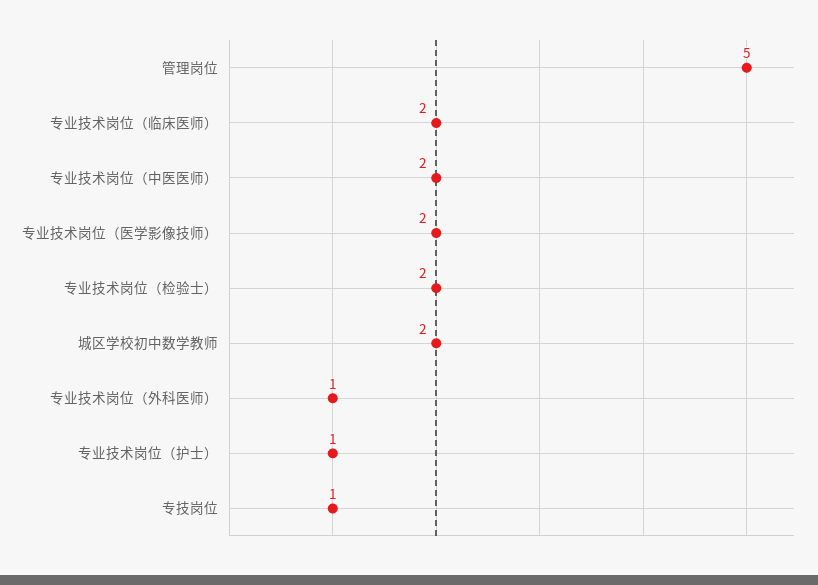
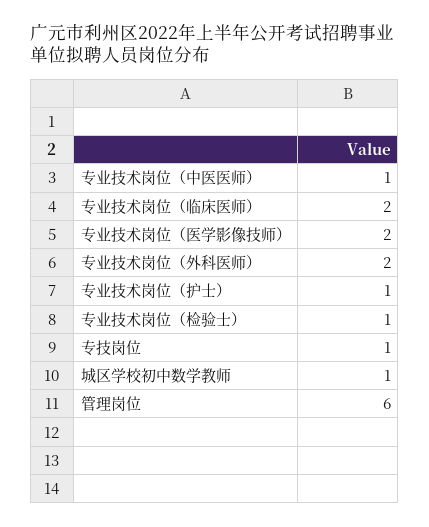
管理岗位: 5 -> 6
专业技术岗位（中医医师）: 2 -> 1
专业技术岗位（检验士）: 2 -> 1
城区学校初中数学教师: 2 -> 1
专业技术岗位（外科医师）: 1 -> 2

